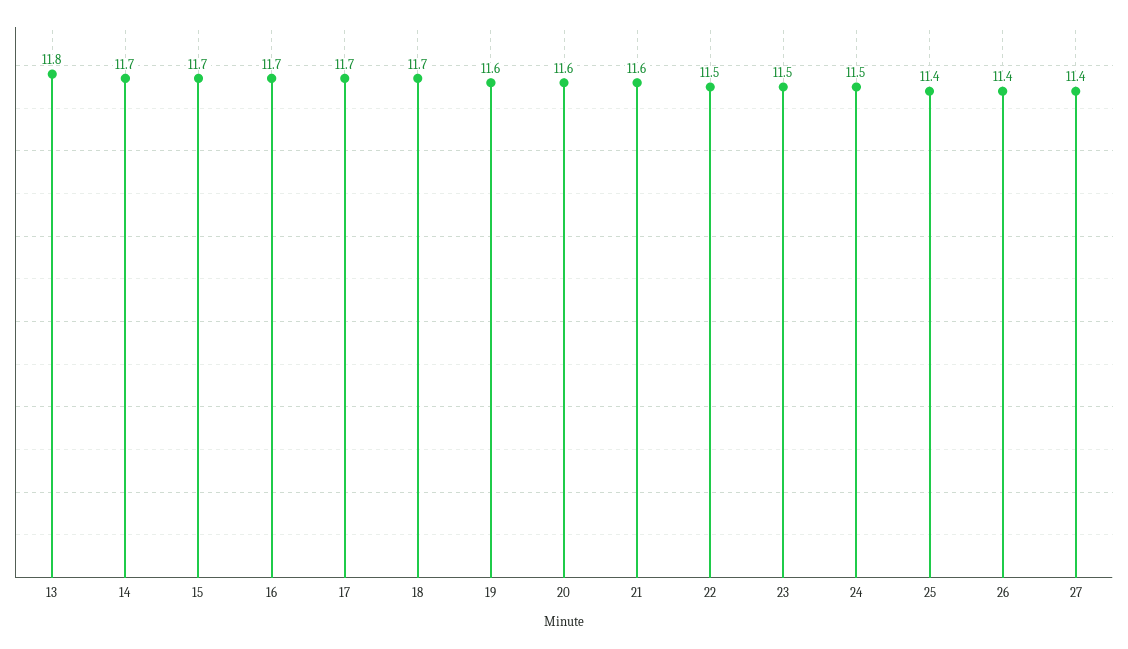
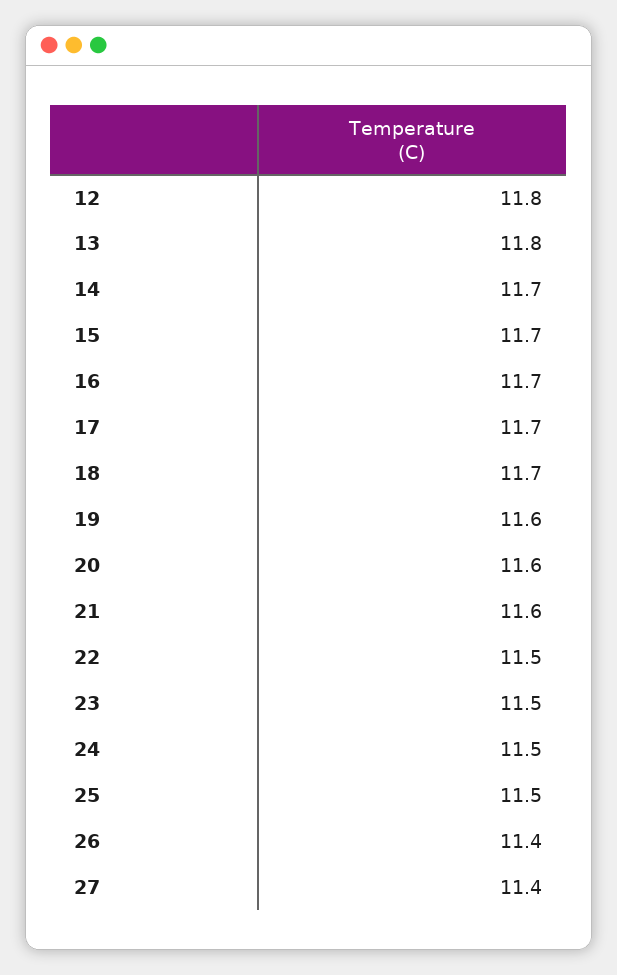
25: 11.4 -> 11.5
12: none -> 11.8

